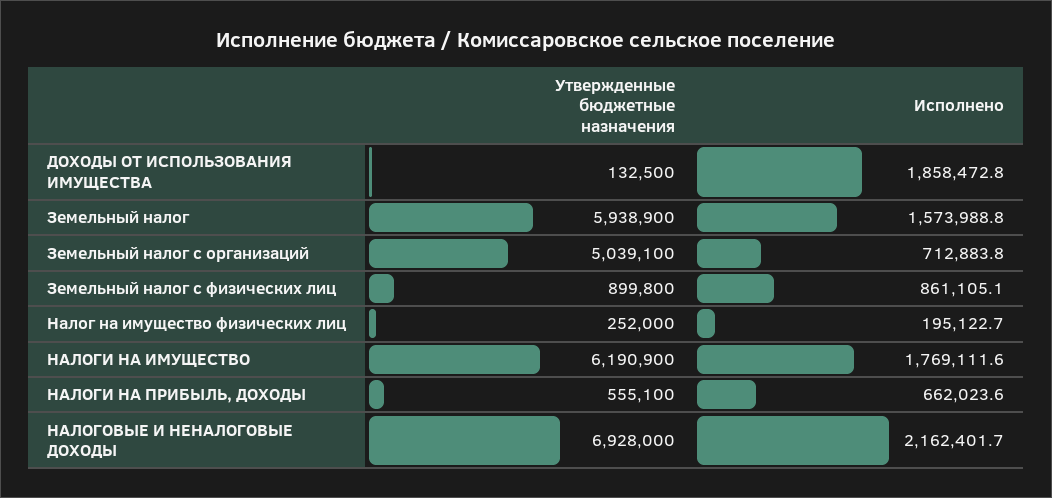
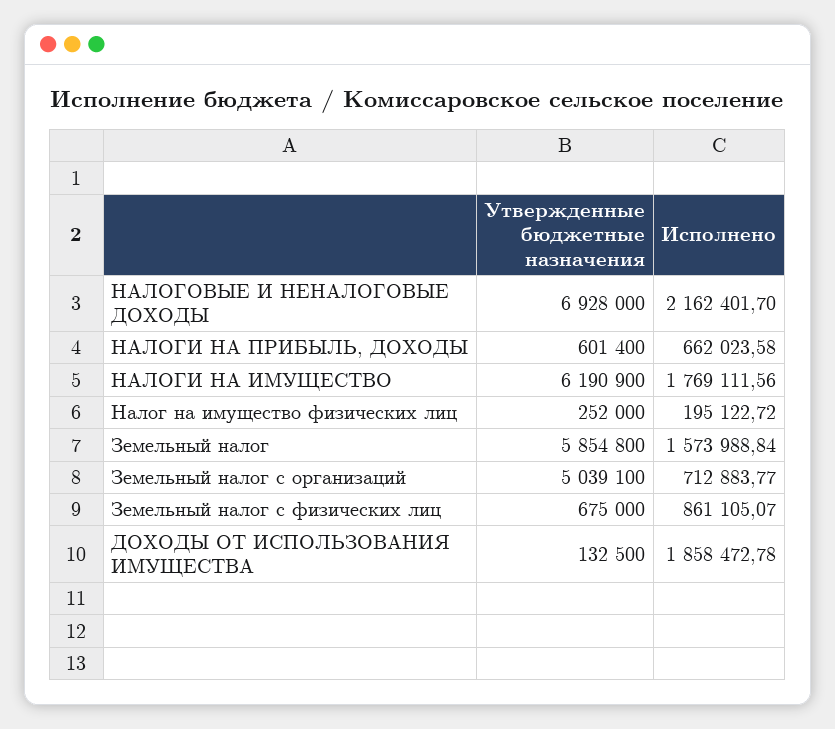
Утвержденные бюджетные назначения, Земельный налог: 5938900 -> 5854800
Утвержденные бюджетные назначения, Земельный налог с физических лиц: 899800 -> 675000
Утвержденные бюджетные назначения, НАЛОГИ НА ПРИБЫЛЬ, ДОХОДЫ: 555100 -> 601400

